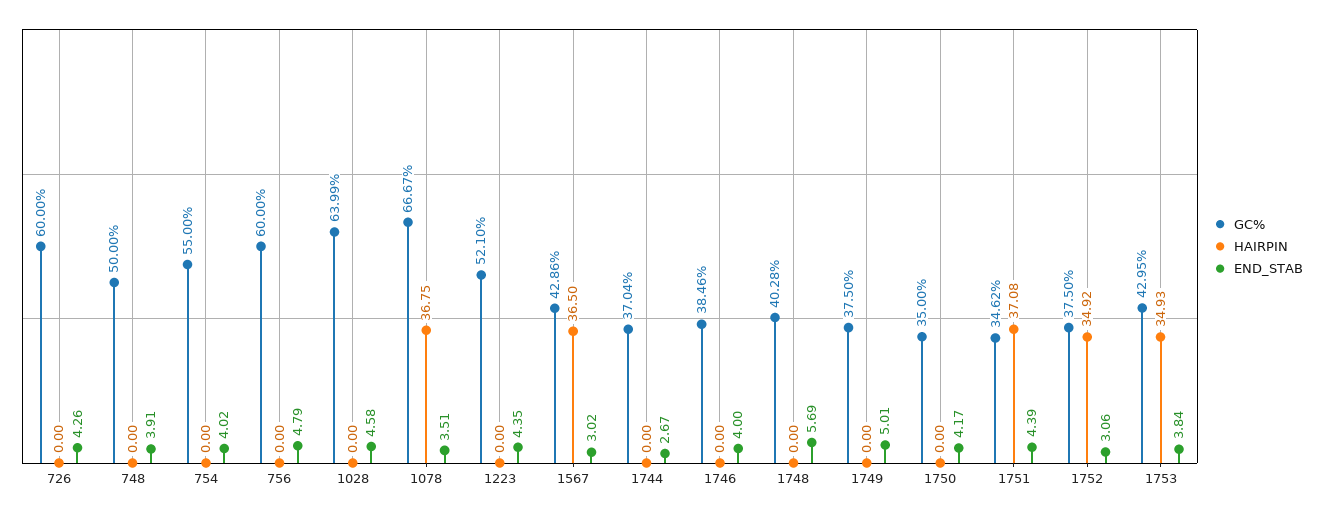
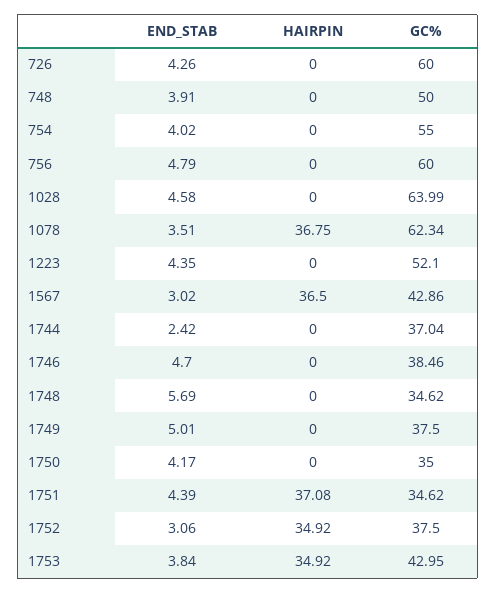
GC%, 1078: 66.67 -> 62.34
END_STAB, 1744: 2.67 -> 2.42
END_STAB, 1746: 4 -> 4.7
GC%, 1748: 40.28 -> 34.62
HAIRPIN, 1753: 34.93 -> 34.92

